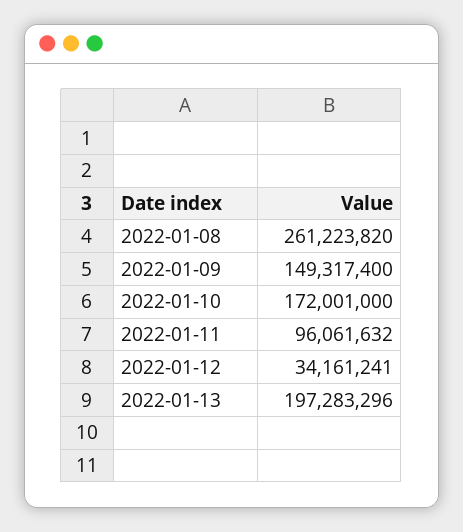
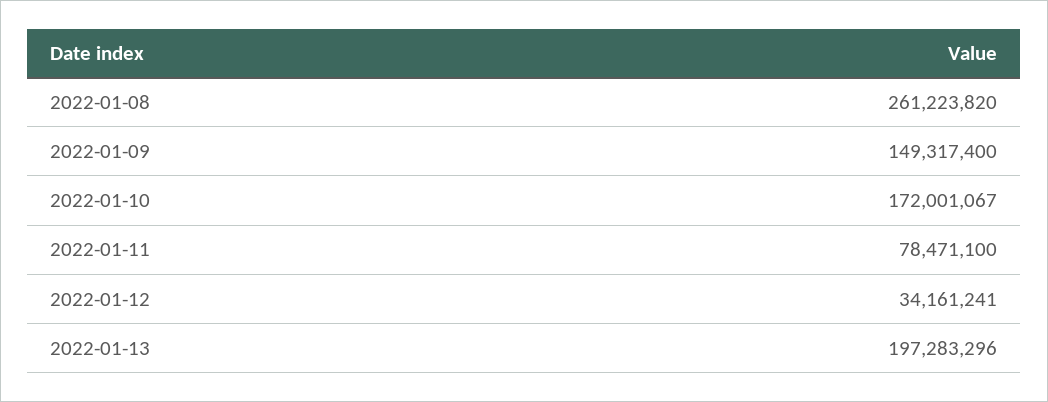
2022-01-10: 172001000 -> 172001067
2022-01-11: 96061632 -> 78471100

